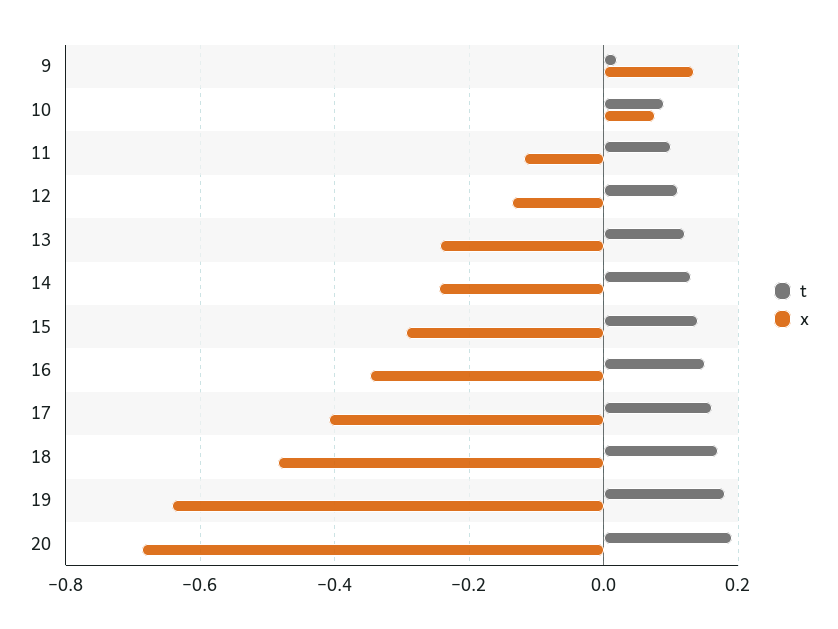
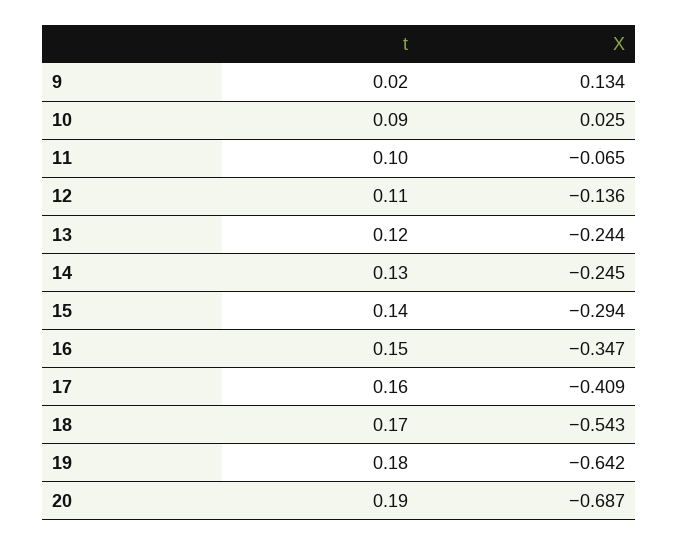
x, 10: 0.08 -> 0.025
x, 11: -0.12 -> -0.065
x, 18: -0.48 -> -0.543

